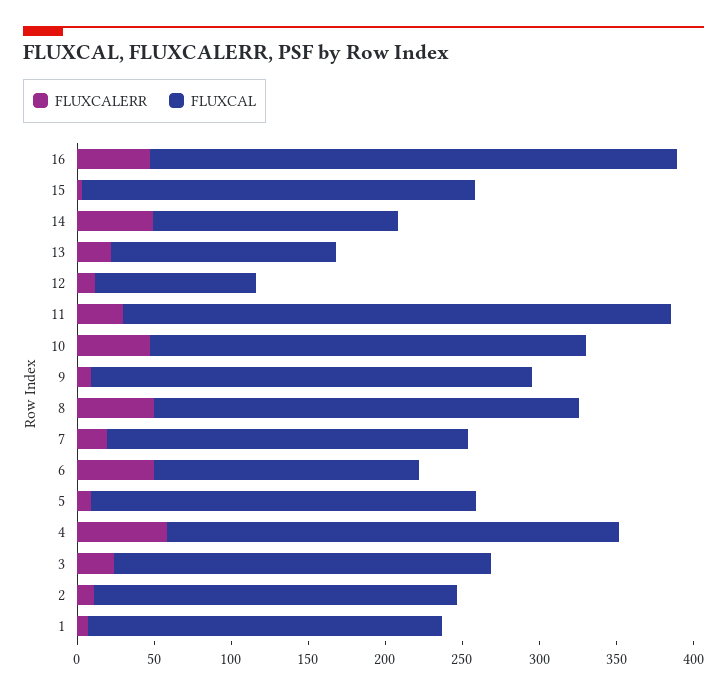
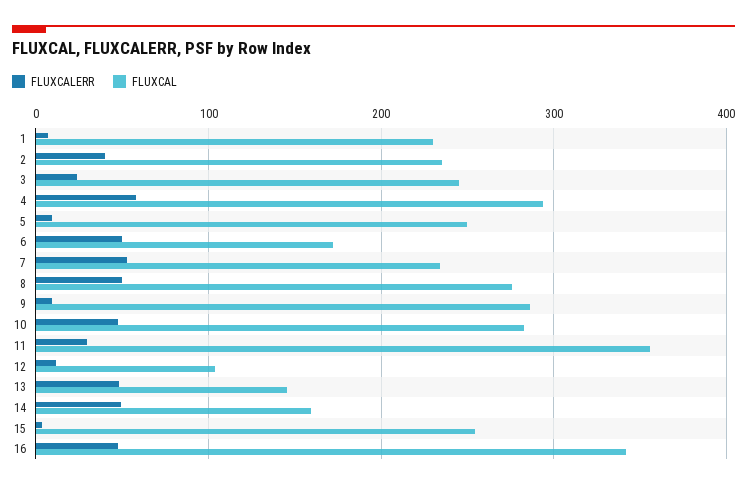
FLUXCALERR, 13: 20 -> 50
FLUXCALERR, 7: 20 -> 50
FLUXCALERR, 2: 10 -> 40

